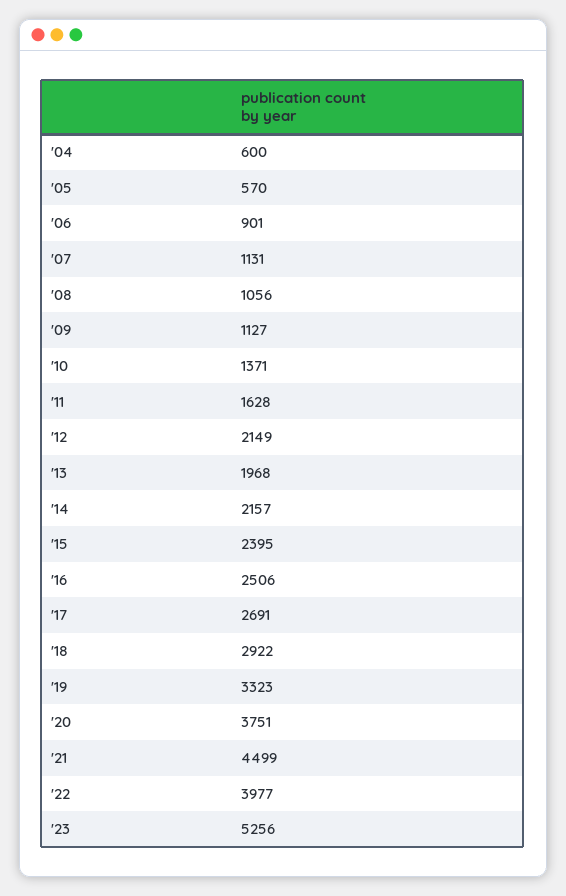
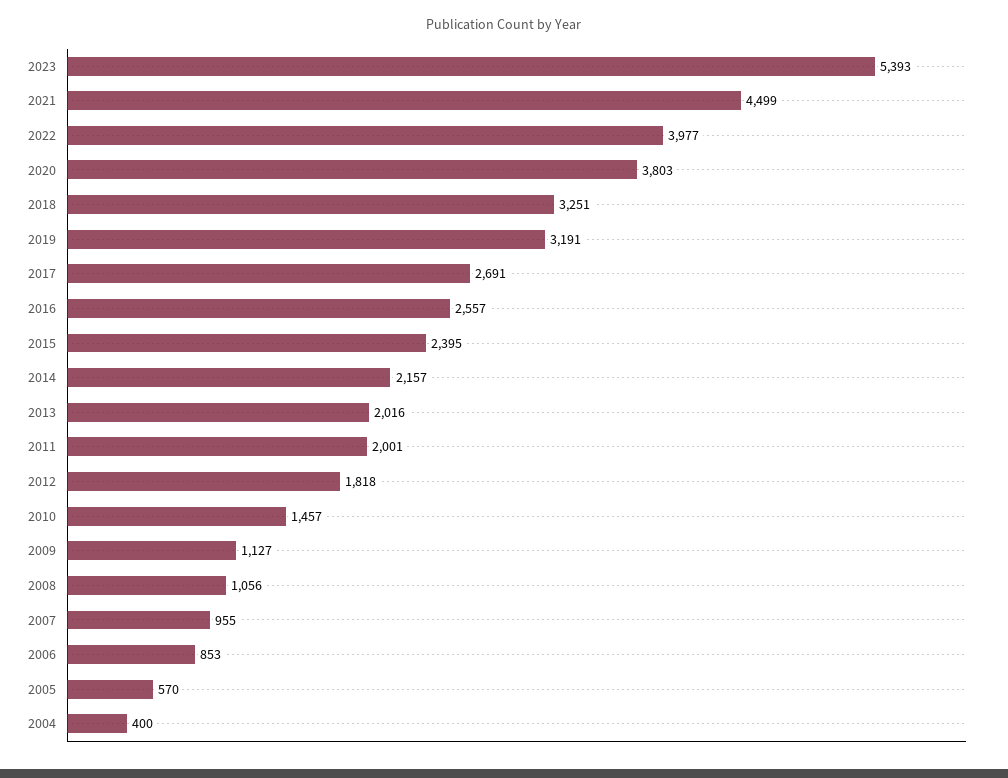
'04: 600 -> 400
'06: 901 -> 853
'07: 1131 -> 955
'10: 1371 -> 1457
'11: 1628 -> 2001
'12: 2149 -> 1818
'13: 1968 -> 2016
'16: 2506 -> 2557
'18: 2922 -> 3251
'19: 3323 -> 3191
'20: 3751 -> 3803
'23: 5256 -> 5393

